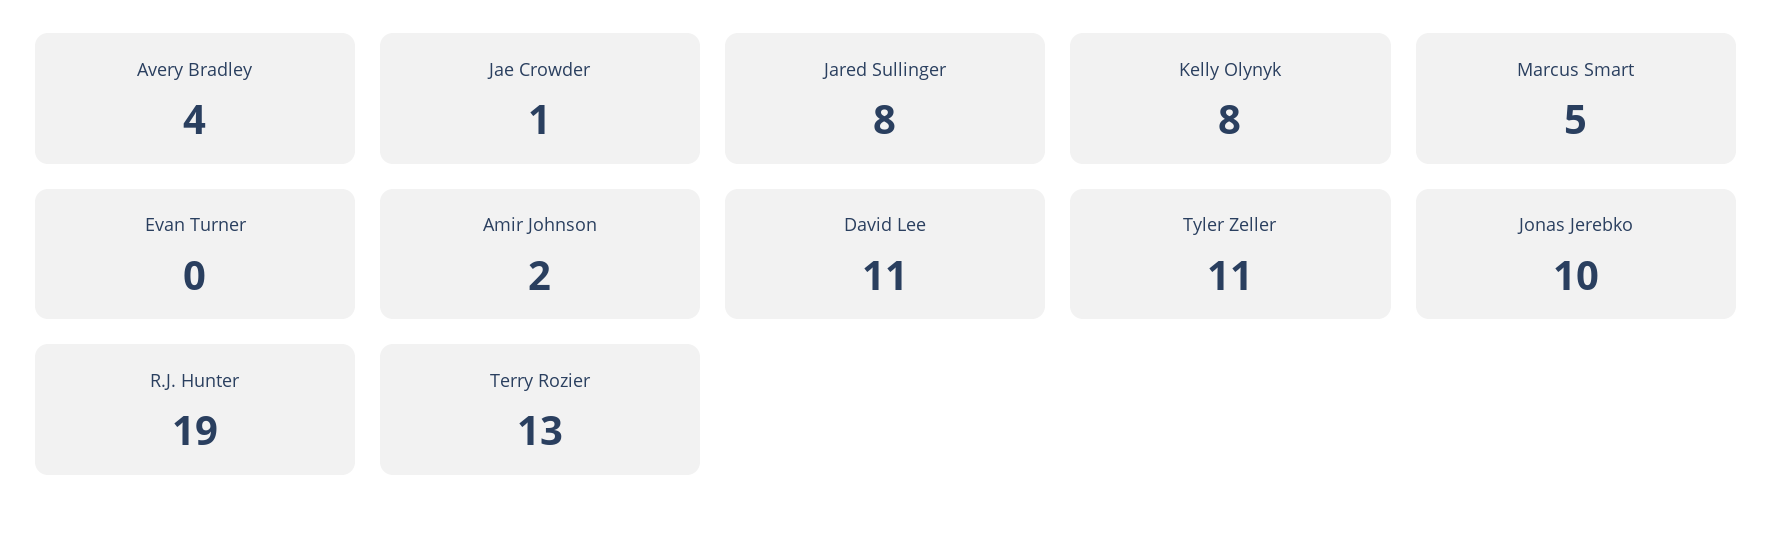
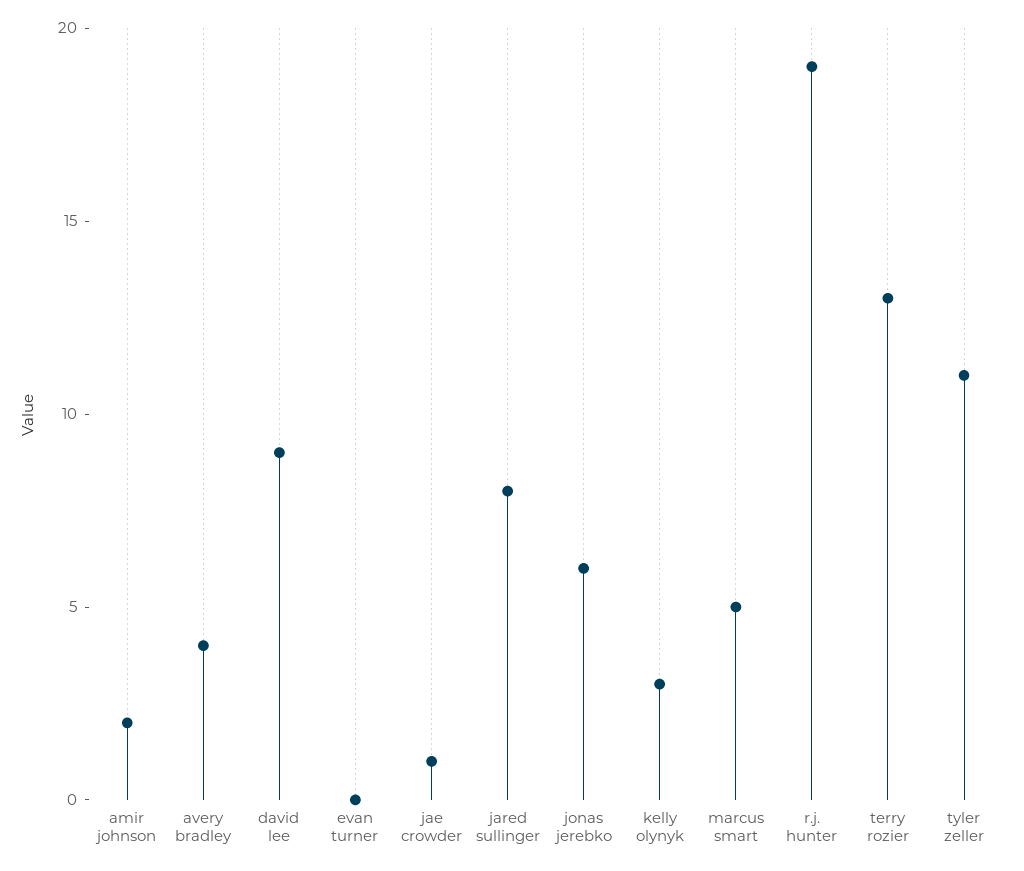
Kelly Olynyk: 8 -> 3
David Lee: 11 -> 9
Jonas Jerebko: 10 -> 6

